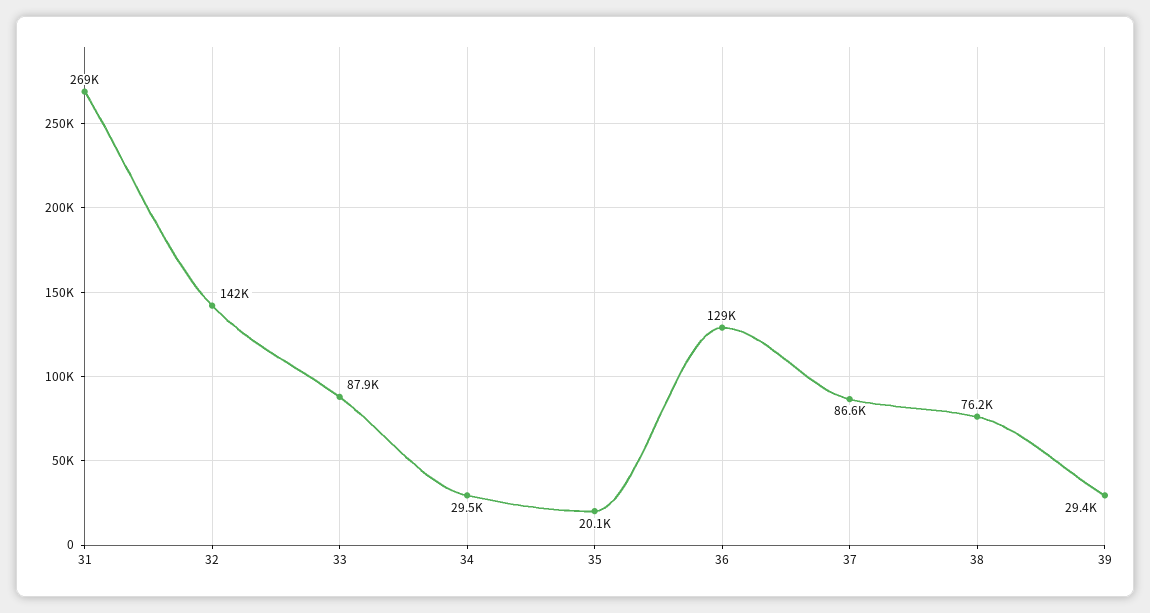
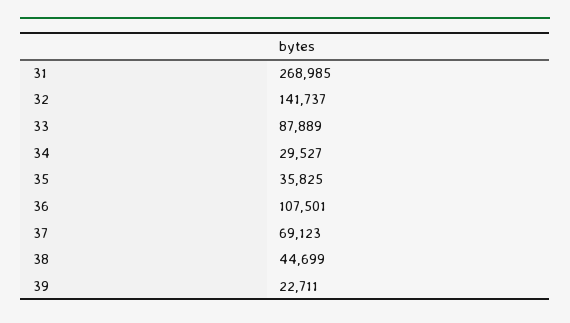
35: 20100 -> 35825
36: 129000 -> 107501
37: 86600 -> 69123
38: 76200 -> 44699
39: 29400 -> 22711

